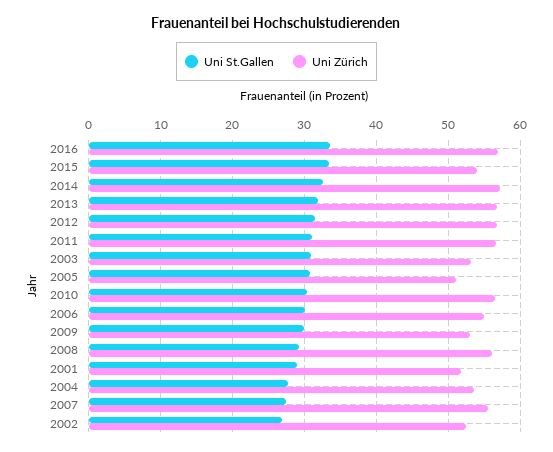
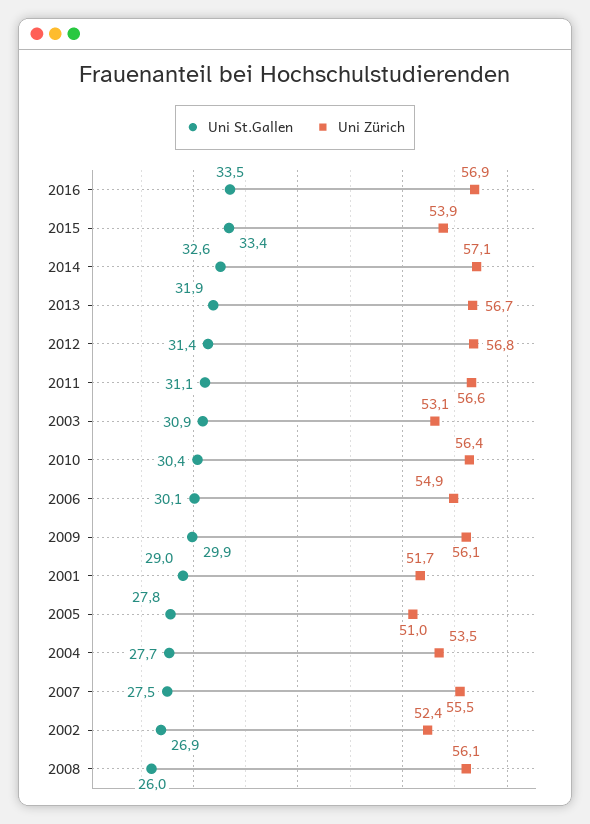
Uni St.Gallen, 2005: 31 -> 27.8
Uni Zürich, 2009: 53 -> 56.1
Uni St.Gallen, 2008: 29 -> 26

